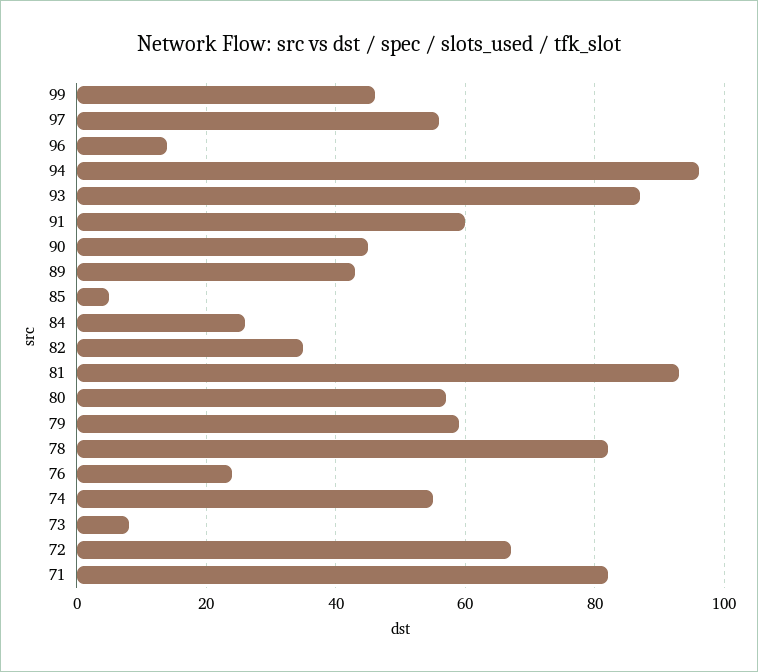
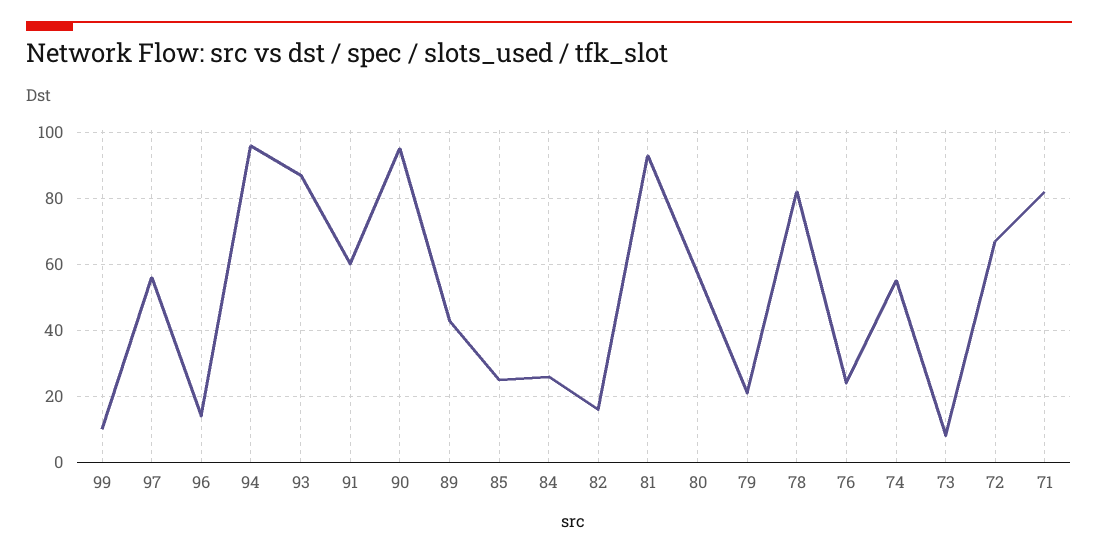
99: 45 -> 10
90: 45 -> 95
85: 5 -> 25
82: 35 -> 15
79: 60 -> 20

